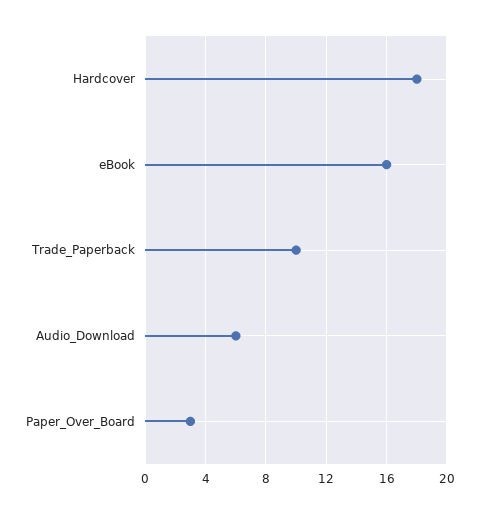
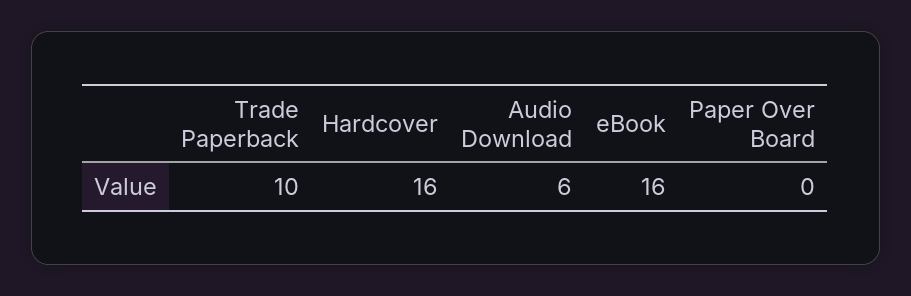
Hardcover: 18 -> 16
Paper_Over_Board: 3 -> 0

